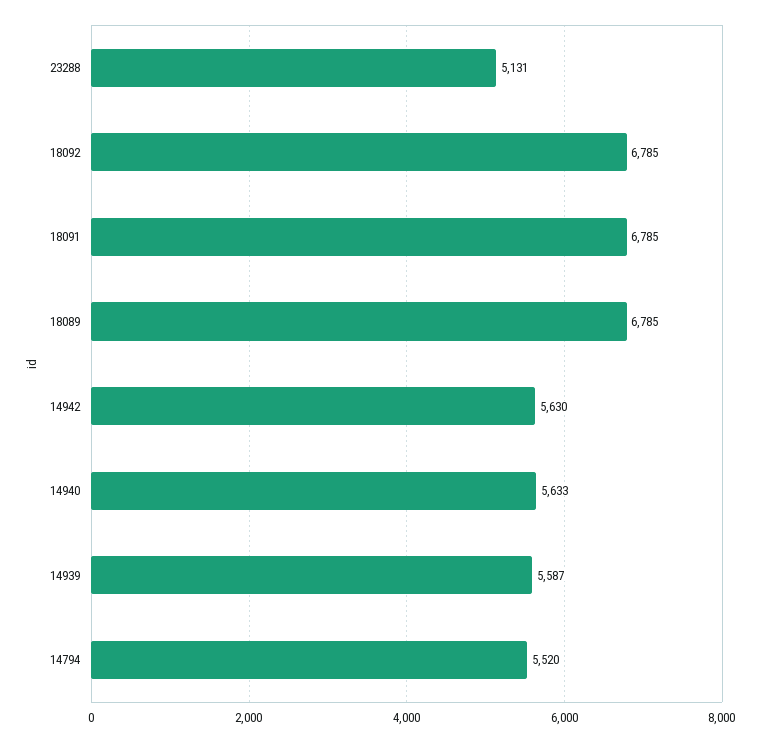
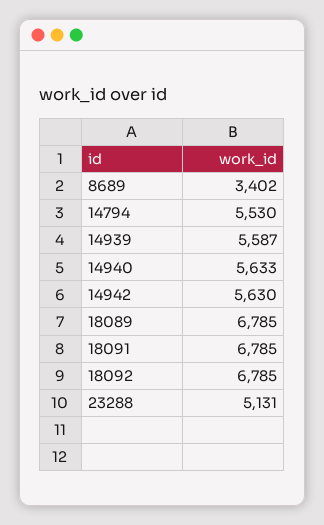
14794: 5520 -> 5530
8689: none -> 3402

